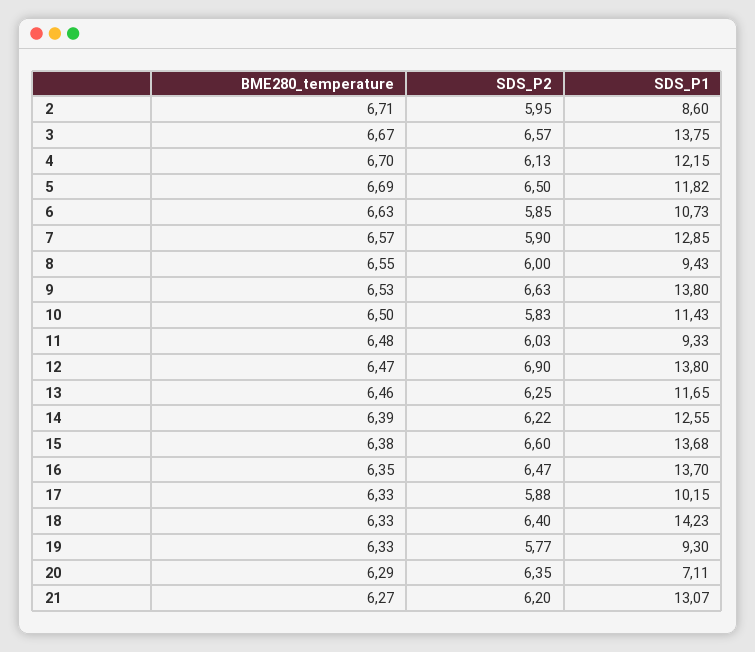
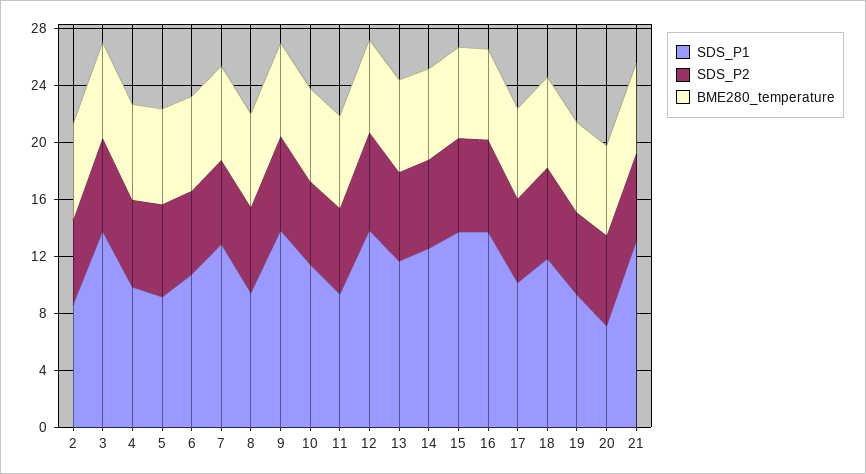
SDS_P1, 4: 12.15 -> 10
SDS_P1, 5: 11.82 -> 9
SDS_P1, 18: 14.23 -> 12

